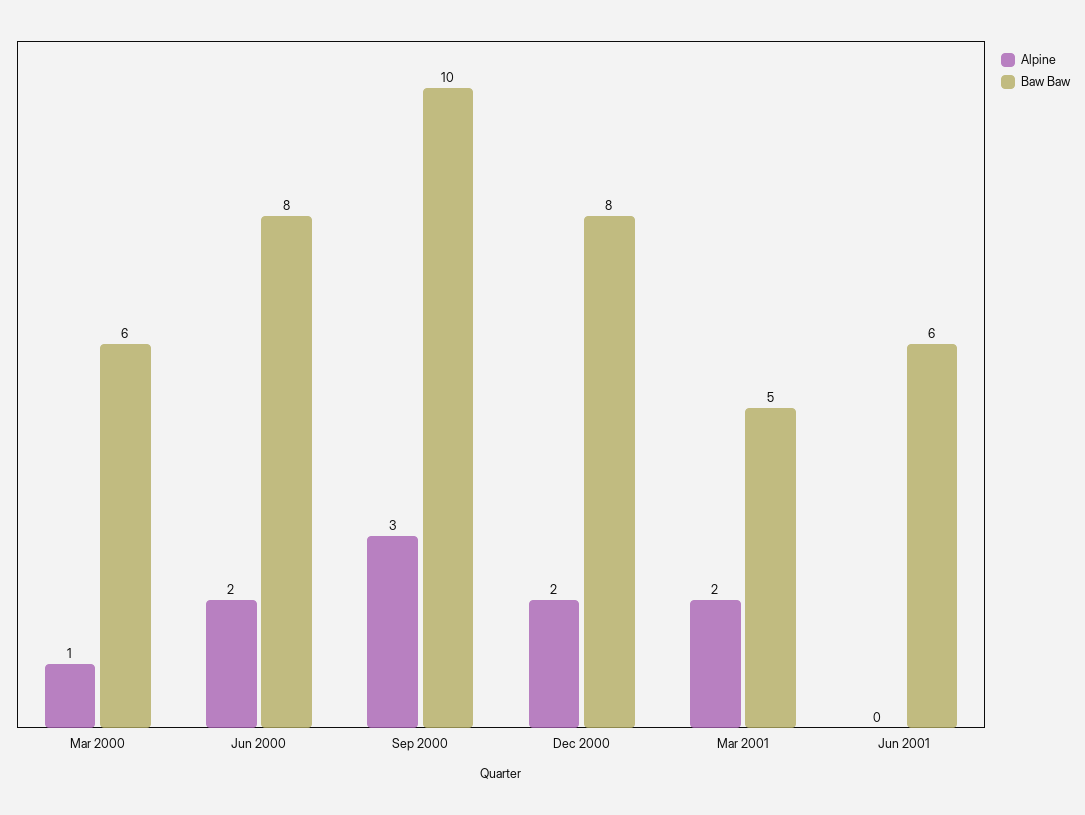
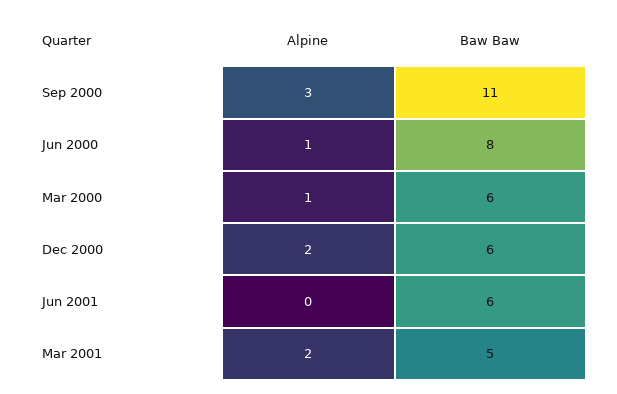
Alpine, Jun 2000: 2 -> 1
Baw Baw, Sep 2000: 10 -> 11
Baw Baw, Dec 2000: 8 -> 6

